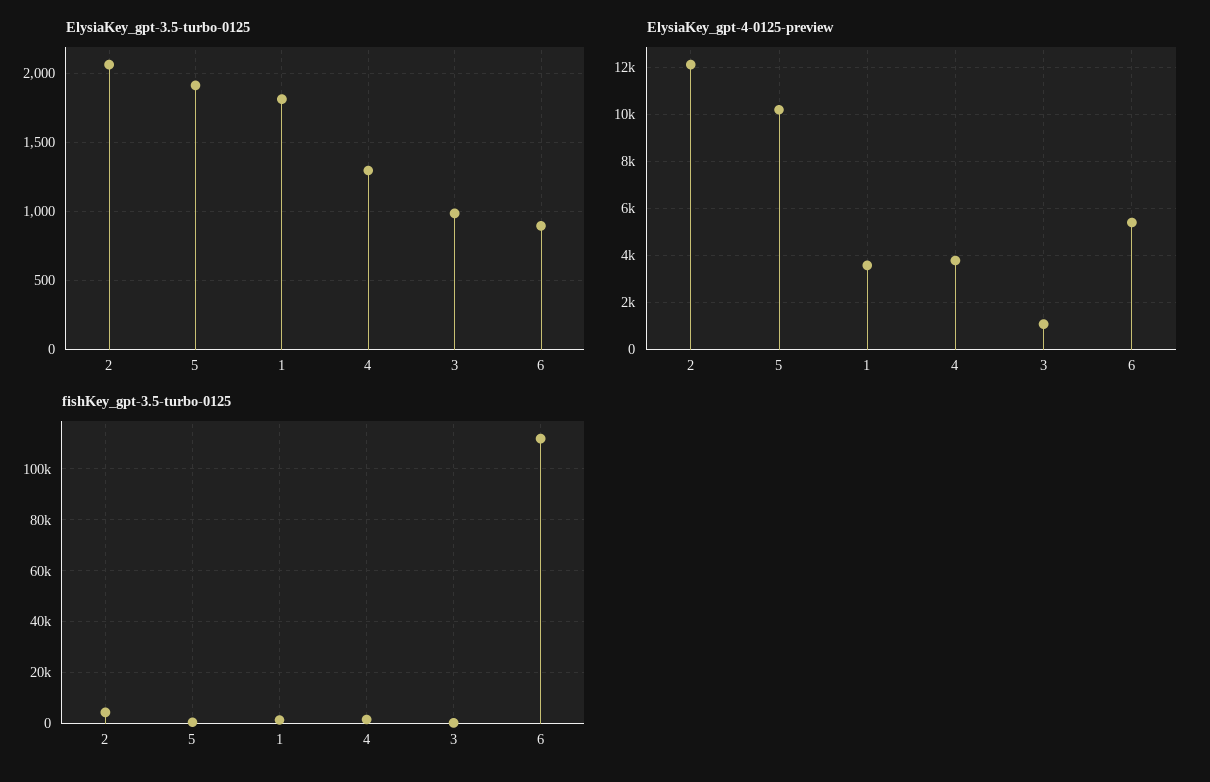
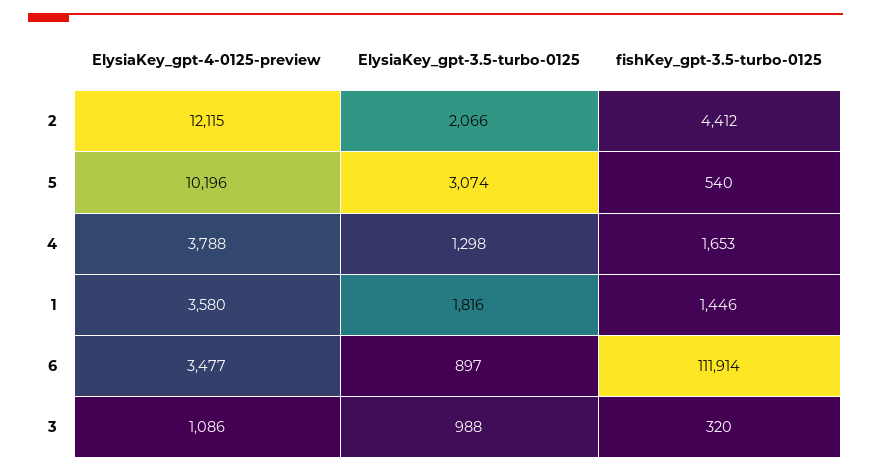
ElysiaKey_gpt-3.5-turbo-0125, 5: 1900 -> 3074
ElysiaKey_gpt-4-0125-preview, 6: 5500 -> 3477

